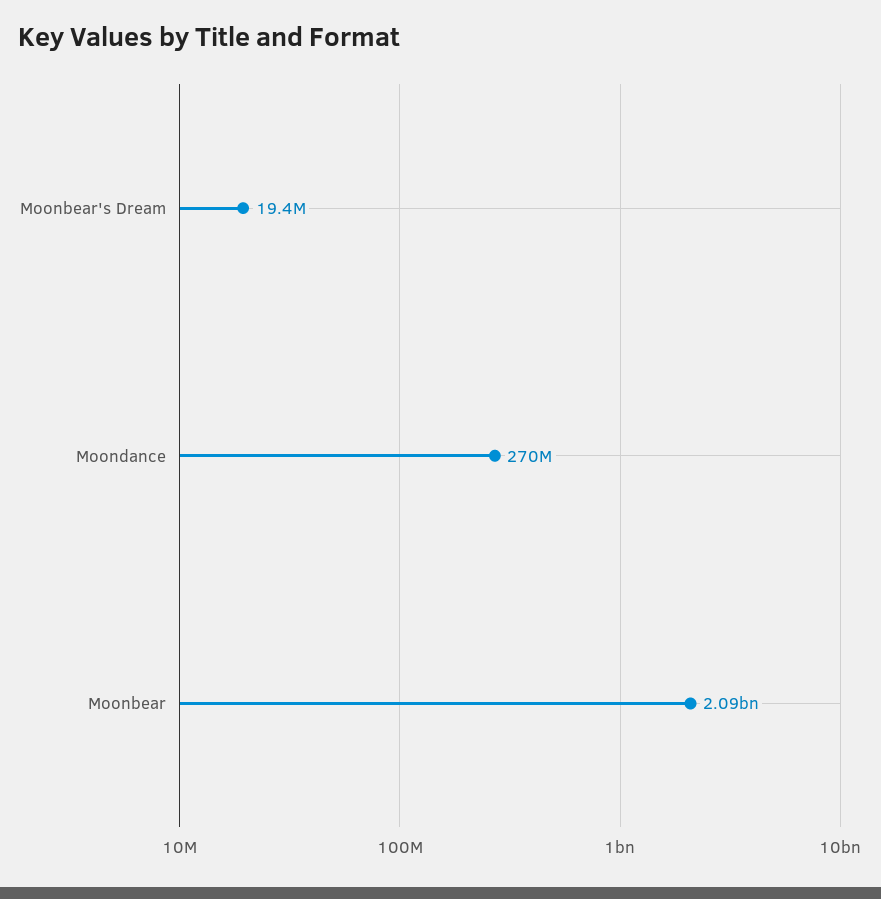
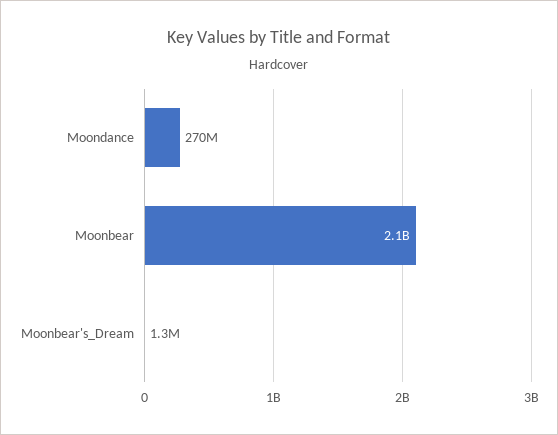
Moonbear's Dream: 19400000 -> 1300000

